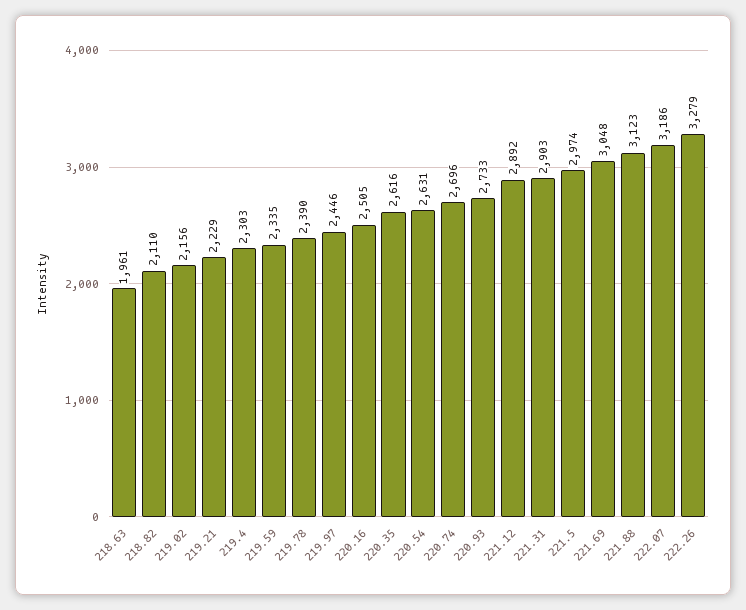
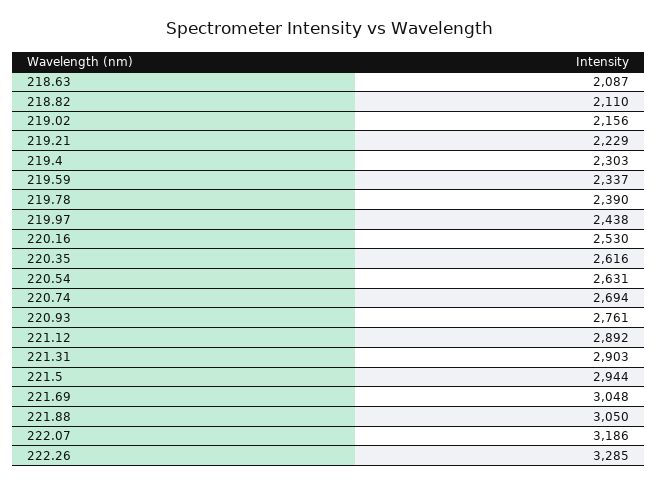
218.63: 1961 -> 2087
219.59: 2335 -> 2337
219.97: 2446 -> 2438
220.16: 2505 -> 2530
220.74: 2696 -> 2694
220.93: 2733 -> 2761
221.5: 2974 -> 2944
221.88: 3123 -> 3050
222.26: 3279 -> 3285

